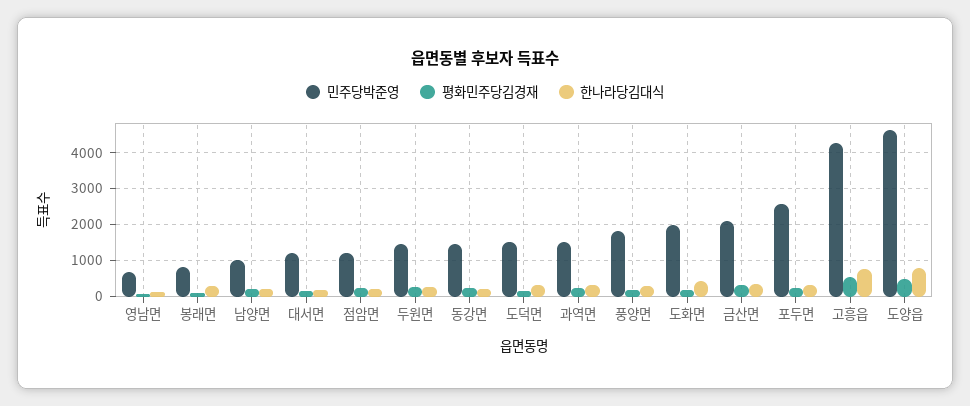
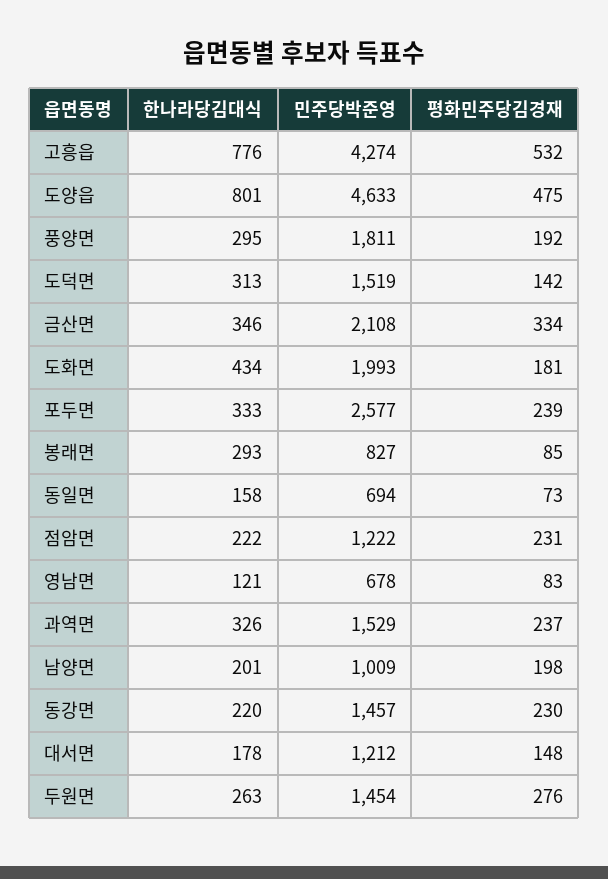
한나라당김대식, 동일면: none -> 158
민주당박준영, 동일면: none -> 694
평화민주당김경재, 동일면: none -> 73

